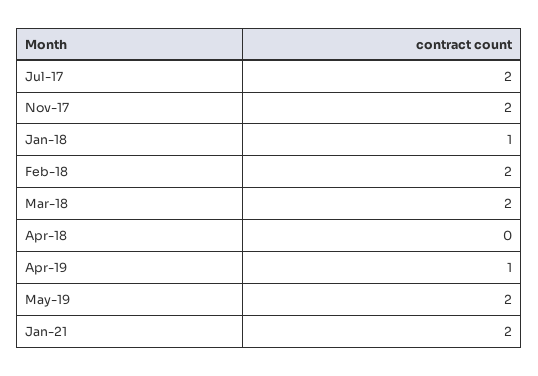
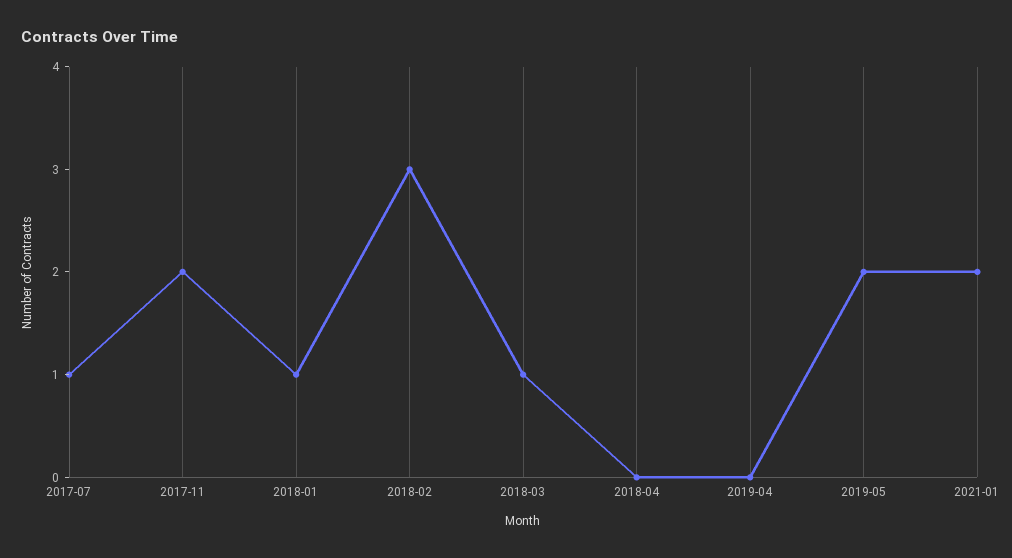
Jul-17: 2 -> 1
Feb-18: 2 -> 3
Mar-18: 2 -> 1
Apr-19: 1 -> 0

